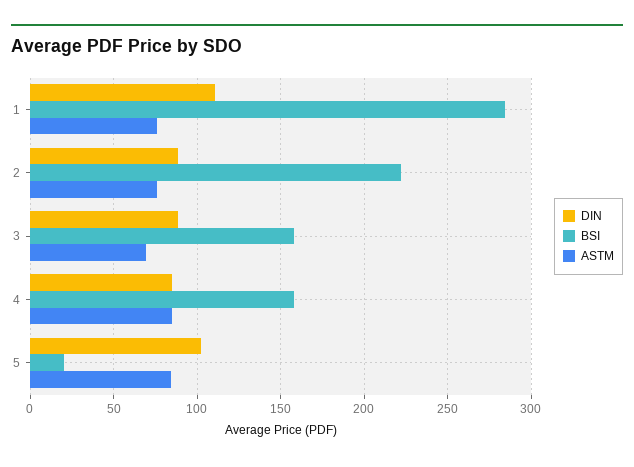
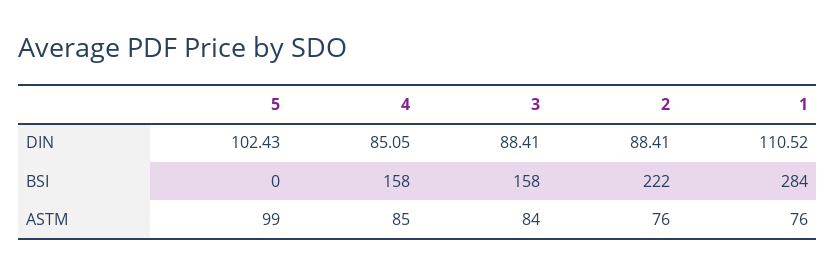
ASTM, 3: 70 -> 84
BSI, 5: 20 -> 0
ASTM, 5: 85 -> 99

